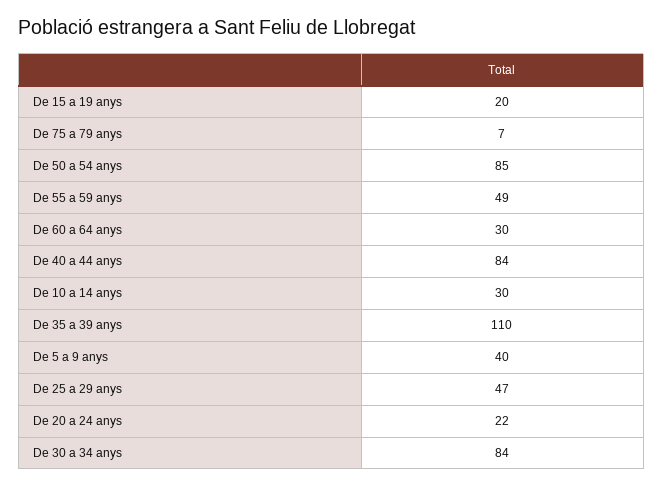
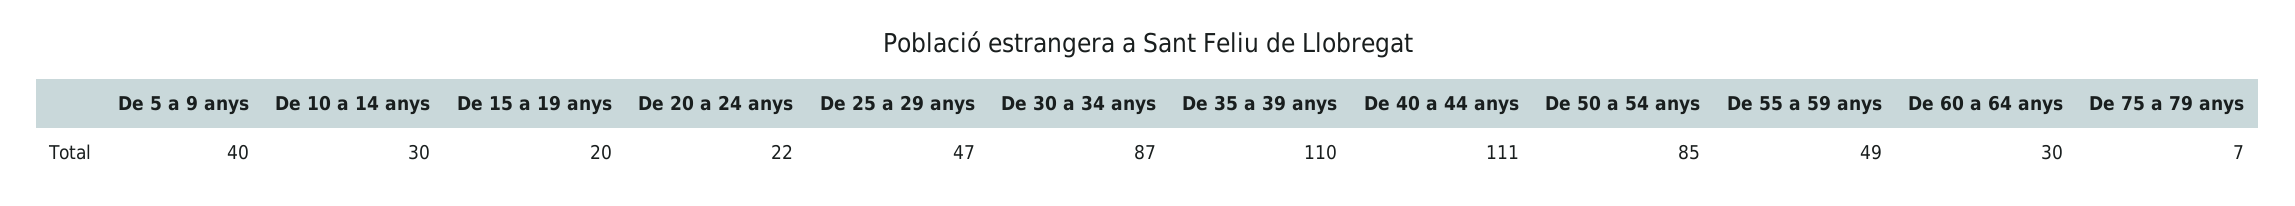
De 40 a 44 anys: 84 -> 111
De 30 a 34 anys: 84 -> 87

